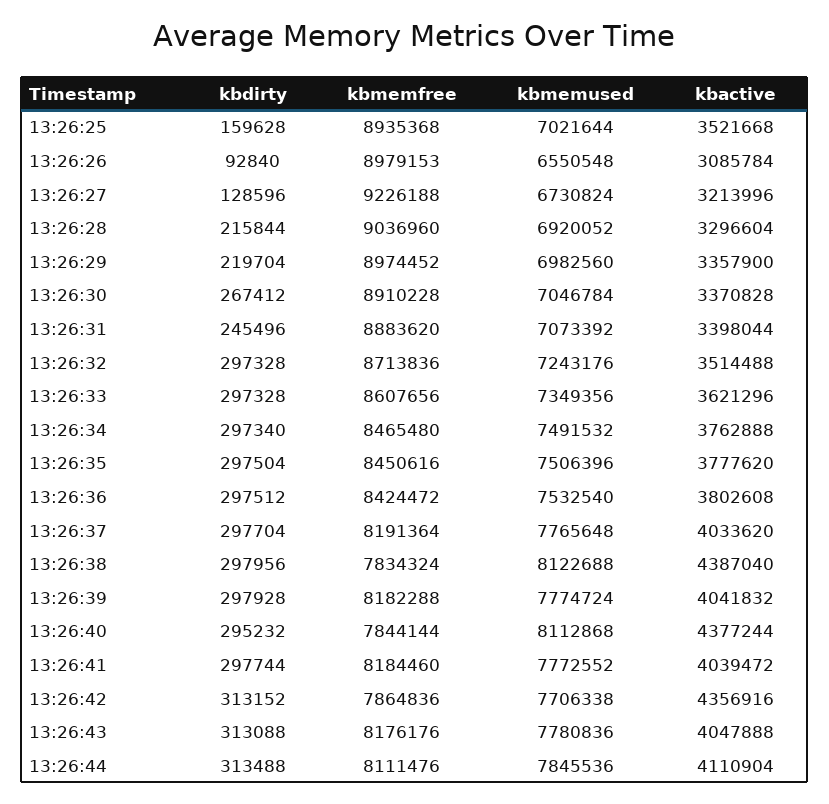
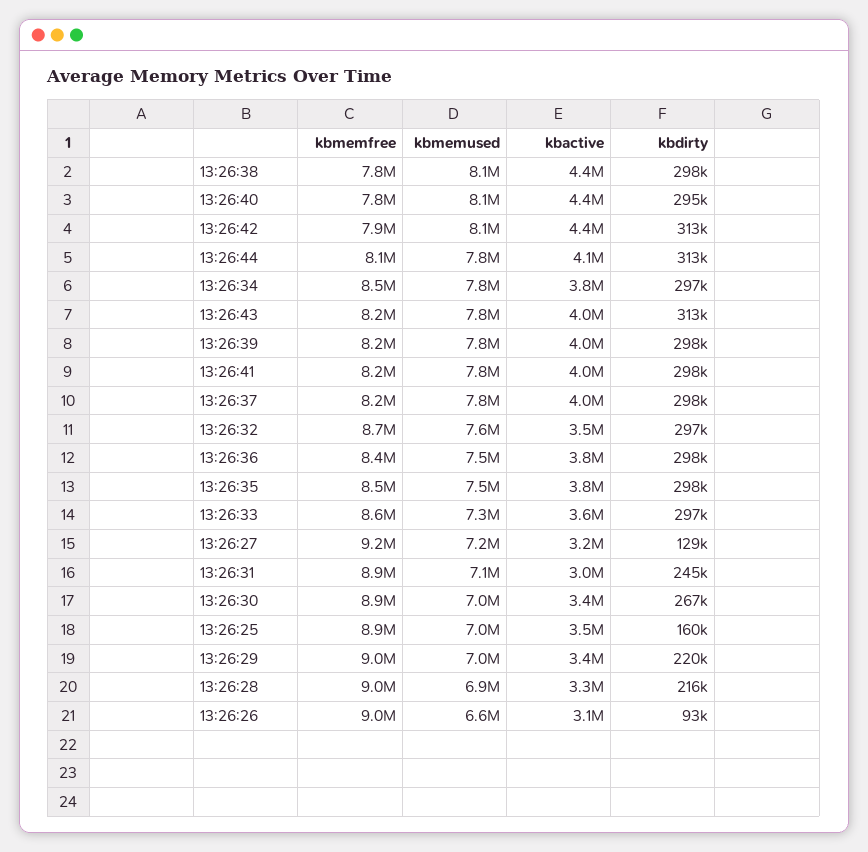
kbmemused, 13:26:27: 6730824 -> 7200000
kbactive, 13:26:31: 3398044 -> 3000000
kbmemused, 13:26:32: 7243176 -> 7600000
kbmemused, 13:26:34: 7491532 -> 7800000
kbmemused, 13:26:42: 7706338 -> 8100000

